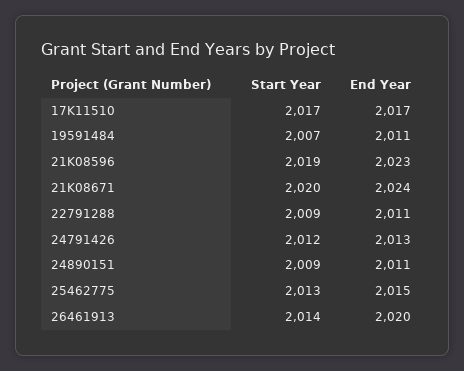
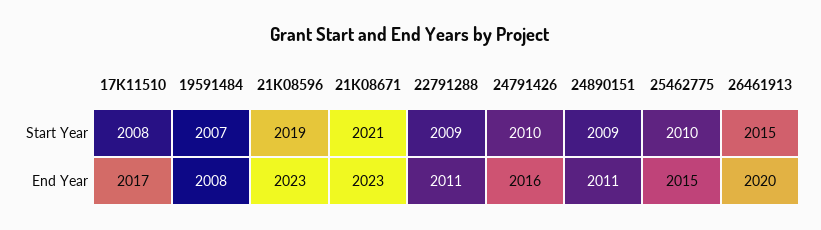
Start Year, 17K11510: 2017 -> 2008
End Year, 19591484: 2011 -> 2008
Start Year, 21K08671: 2020 -> 2021
End Year, 21K08671: 2024 -> 2023
Start Year, 24791426: 2012 -> 2010
End Year, 24791426: 2013 -> 2016
Start Year, 25462775: 2013 -> 2010
Start Year, 26461913: 2014 -> 2015

